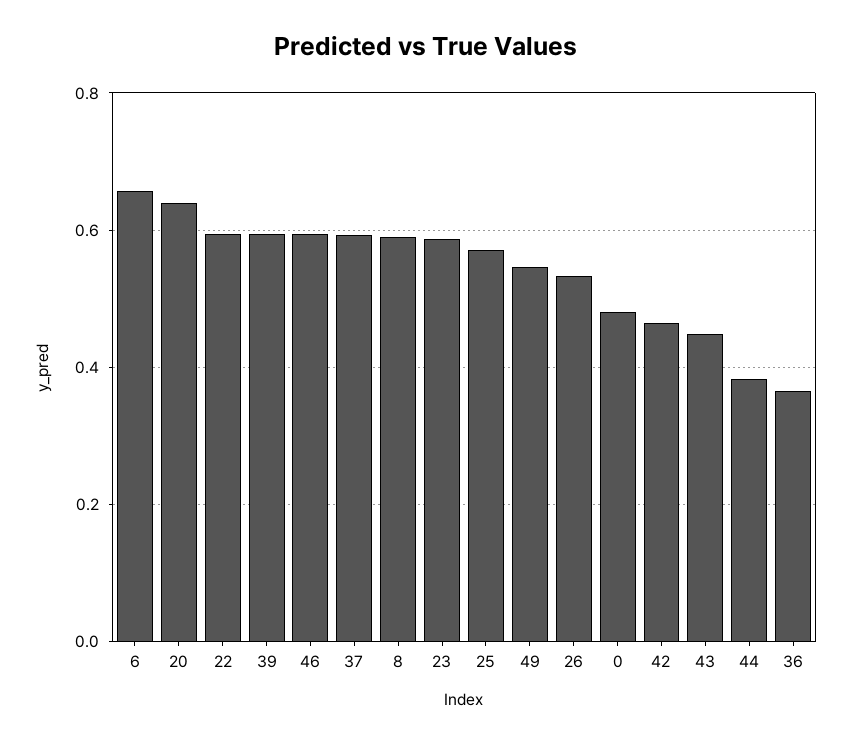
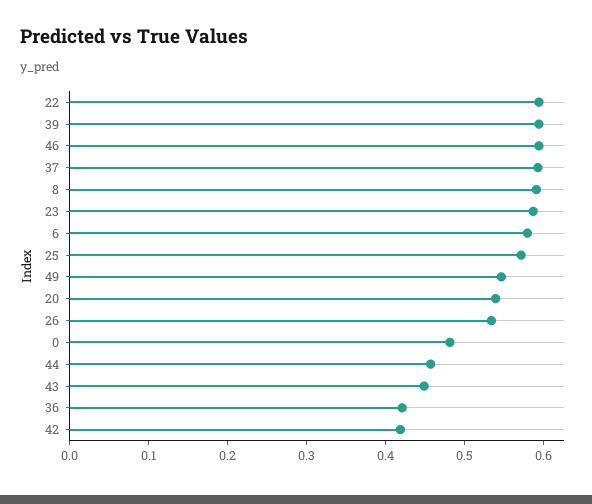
6: 0.66 -> 0.58
20: 0.64 -> 0.54
42: 0.46 -> 0.42
44: 0.38 -> 0.46
36: 0.36 -> 0.42

